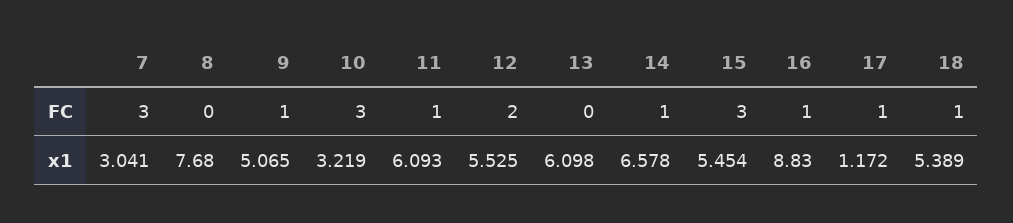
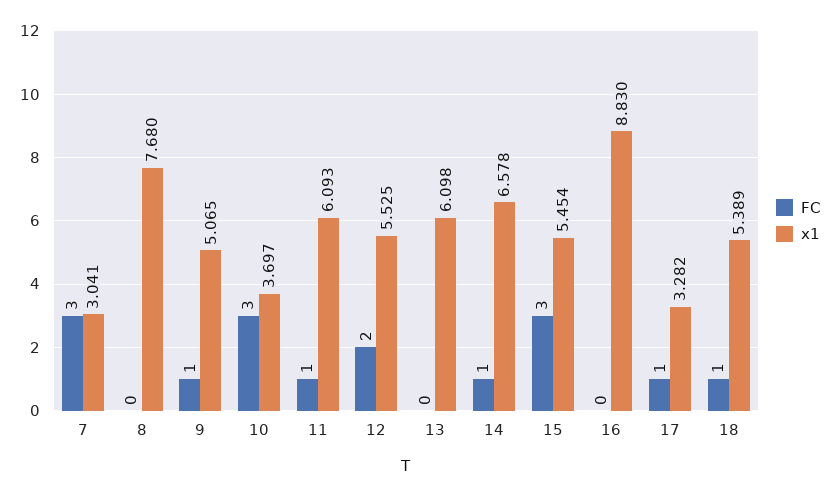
FC, 16: 1 -> 0
x1, 10: 3.219 -> 3.697
x1, 17: 1.172 -> 3.282

